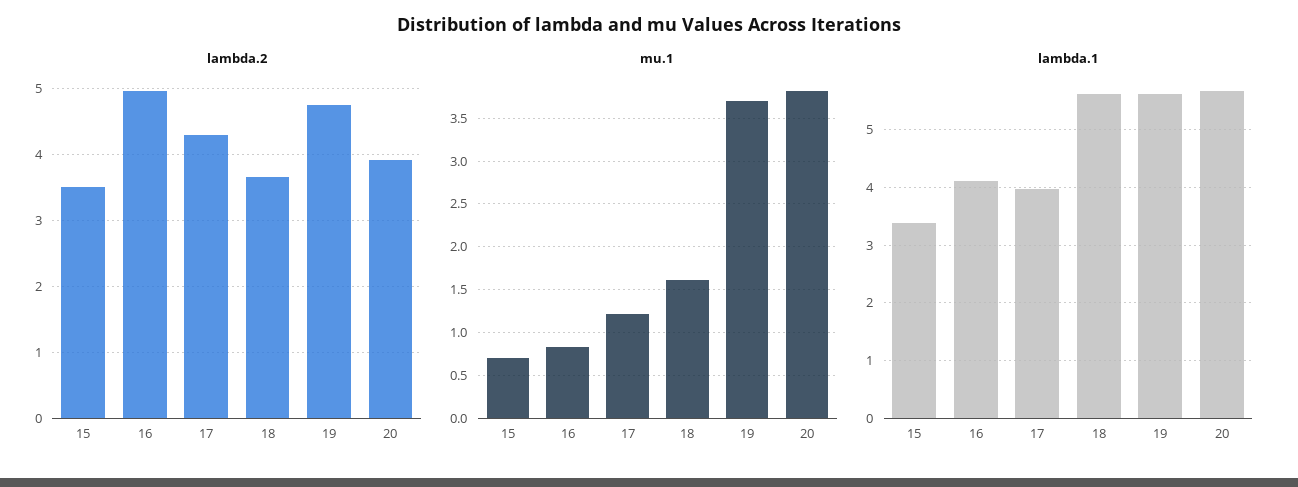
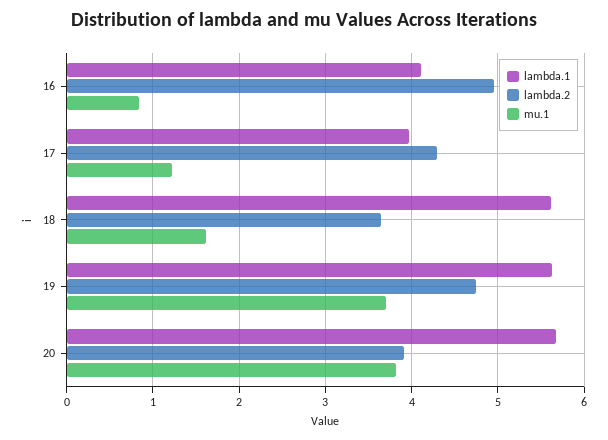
lambda.2, 15: 3.5 -> none
mu.1, 15: 0.7 -> none
lambda.1, 15: 3.4 -> none

